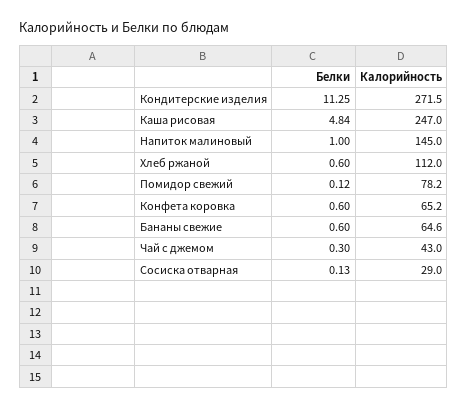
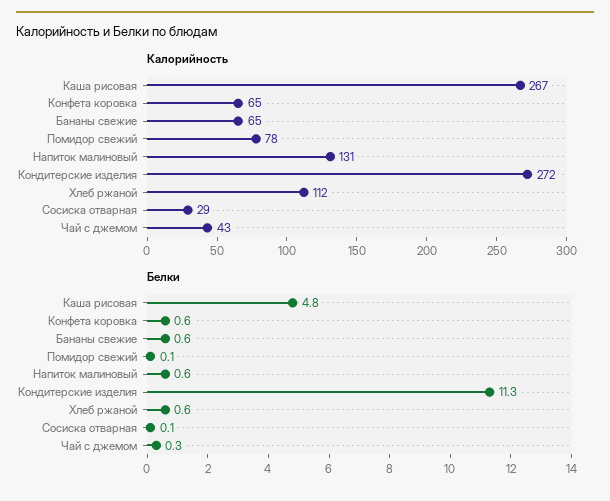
Калорийность, Каша рисовая: 247 -> 267
Белки, Напиток малиновый: 1 -> 0.6
Калорийность, Напиток малиновый: 145 -> 131

